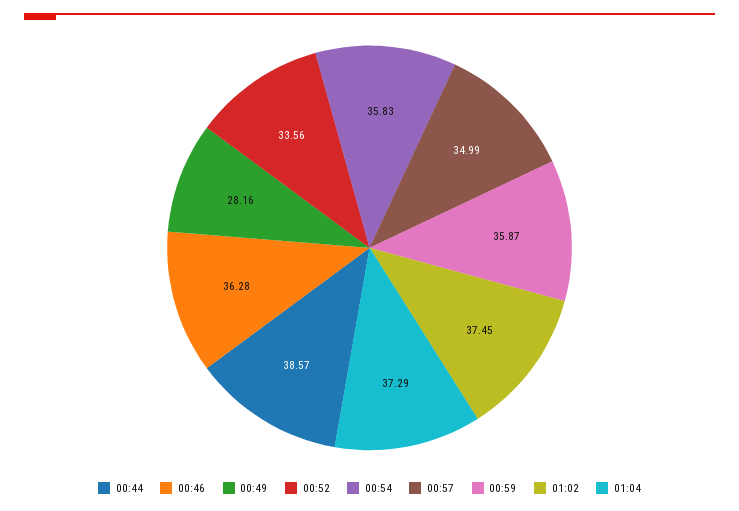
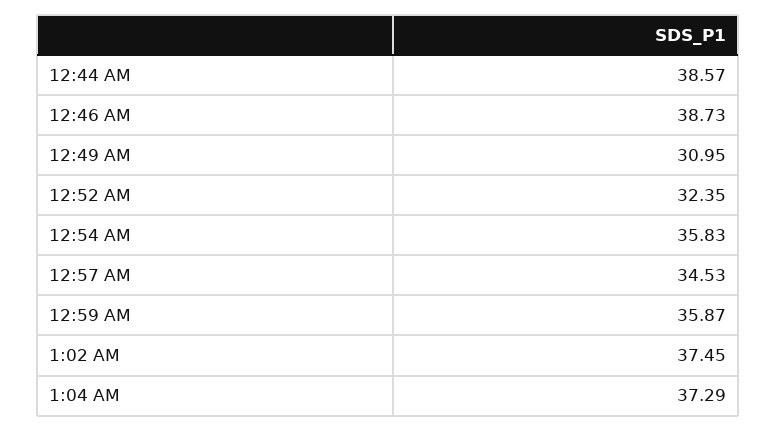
00:46: 36.28 -> 38.73
00:49: 28.16 -> 30.95
00:52: 33.56 -> 32.35
00:57: 34.99 -> 34.53

